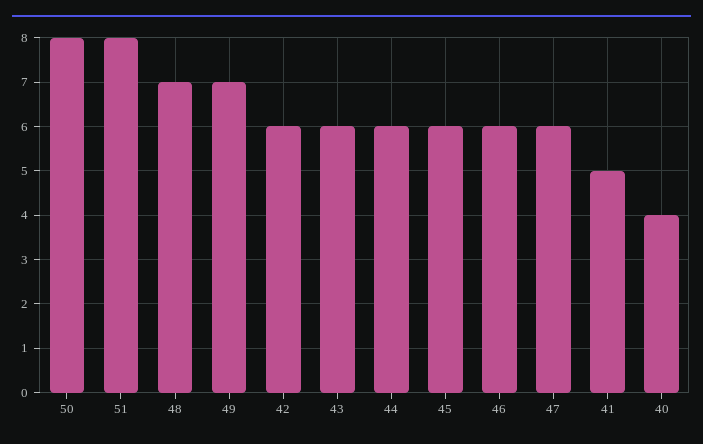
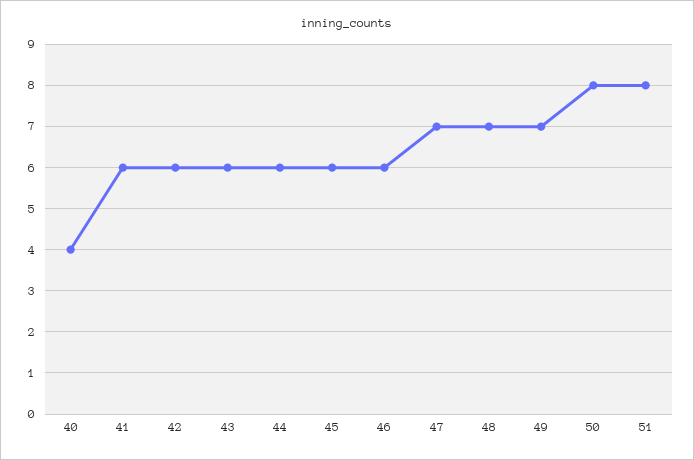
47: 6 -> 7
41: 5 -> 6

